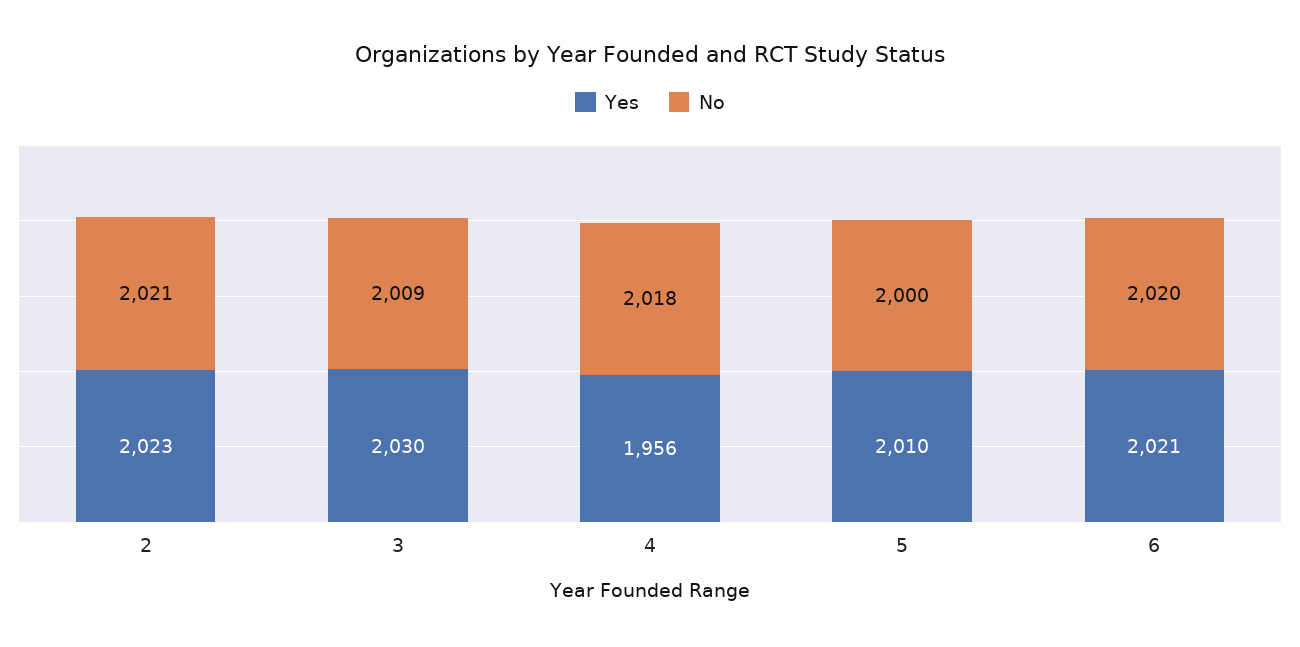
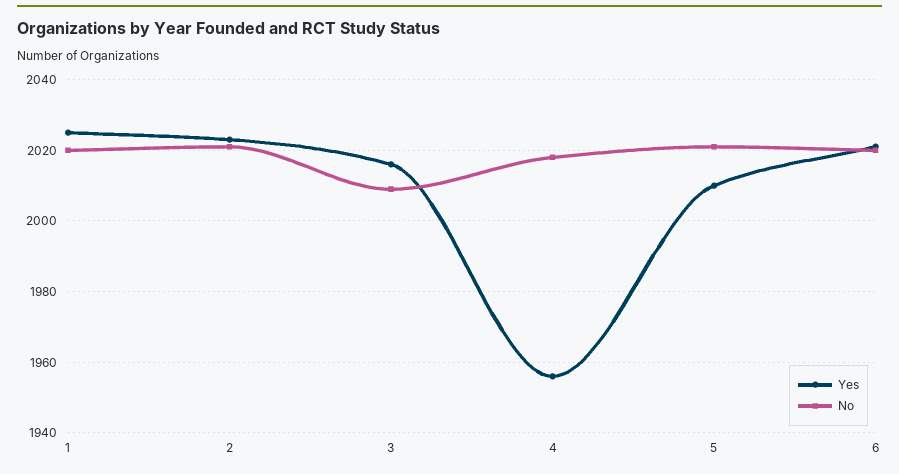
Yes, 3: 2030 -> 2015
No, 5: 2000 -> 2020
Yes, 1: none -> 2025
No, 1: none -> 2020

